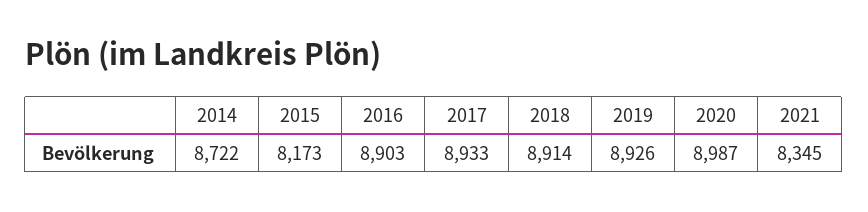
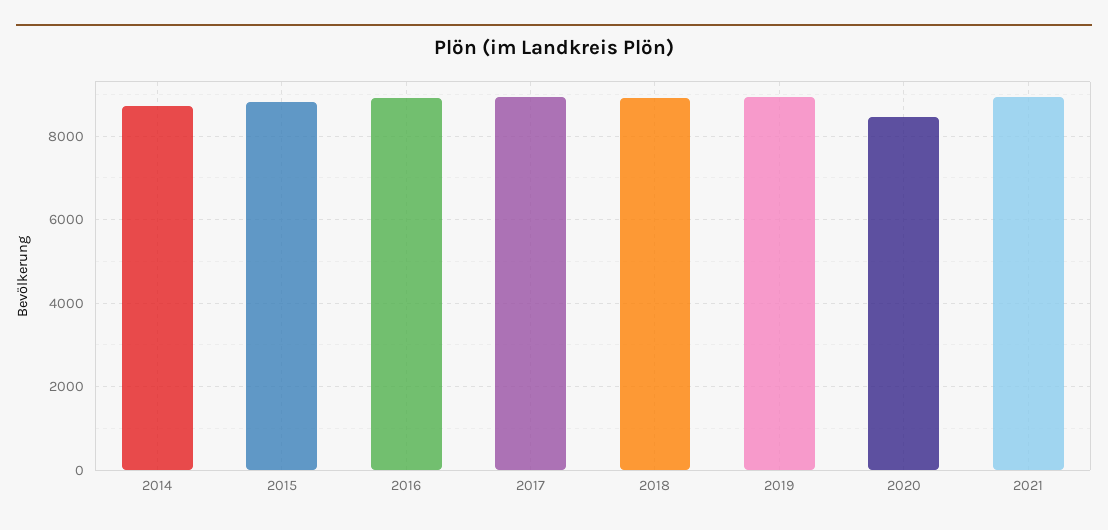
2015: 8173 -> 8800
2020: 8987 -> 8400
2021: 8345 -> 9000

